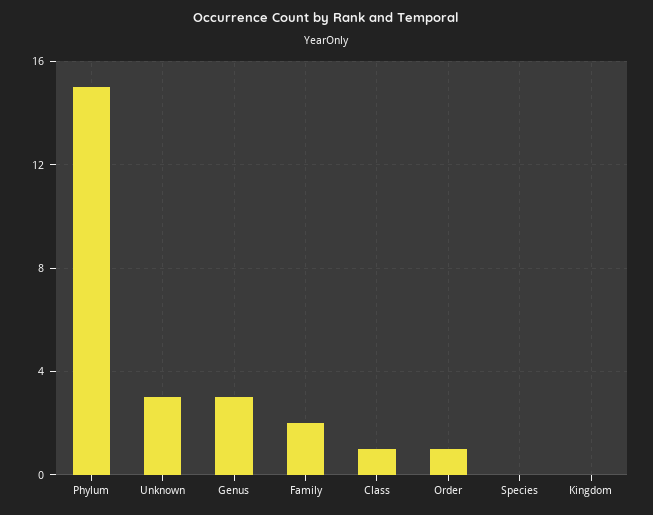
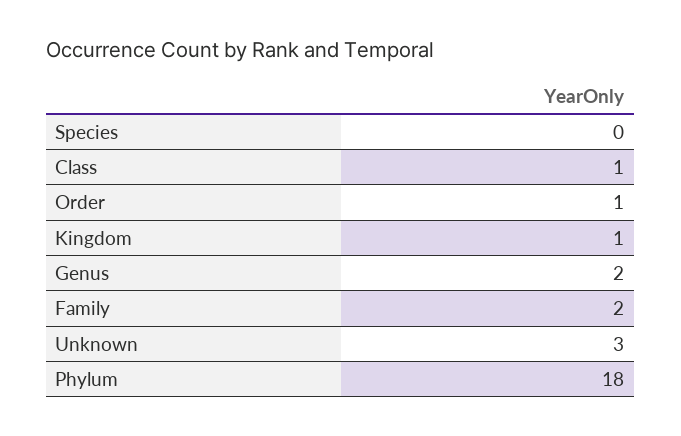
Phylum: 15 -> 18
Genus: 3 -> 2
Kingdom: 0 -> 1

